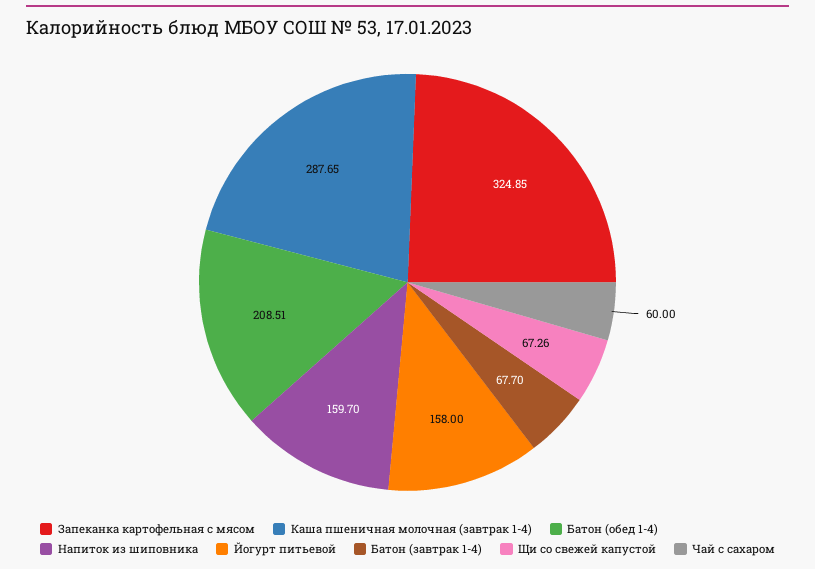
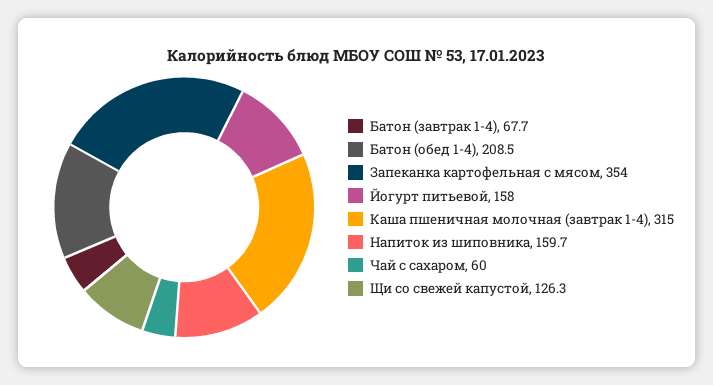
Запеканка картофельная с мясом: 324.85 -> 354
Каша пшеничная молочная (завтрак 1-4): 287.65 -> 315
Щи со свежей капустой: 67.26 -> 126.3

